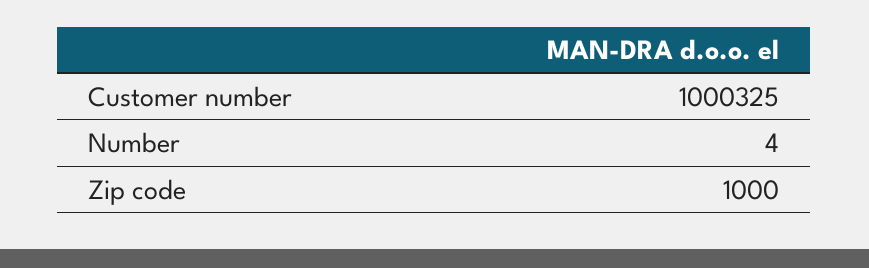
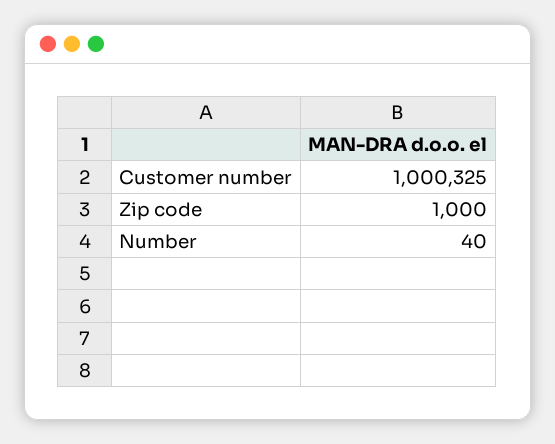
Number: 4 -> 40

